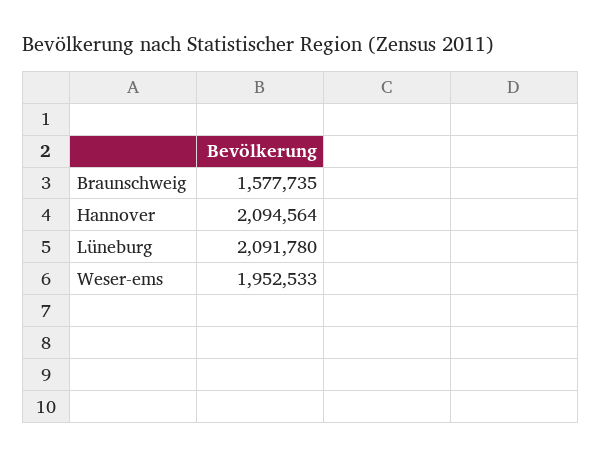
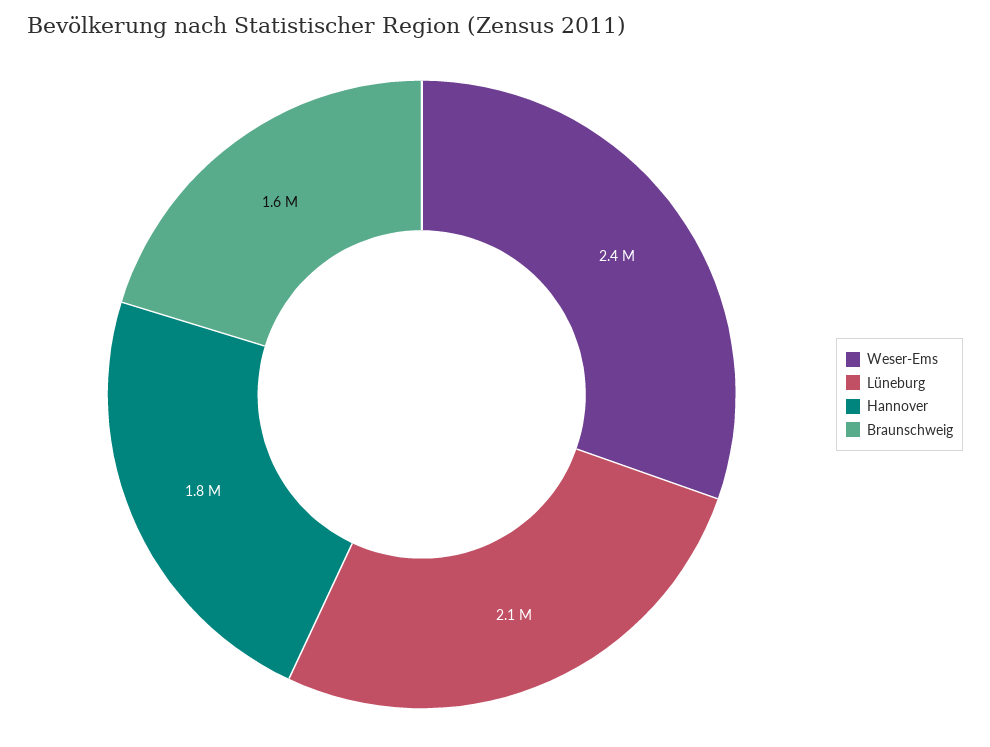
Hannover: 2094564 -> 1800000
Weser-ems: 1952533 -> 2400000

